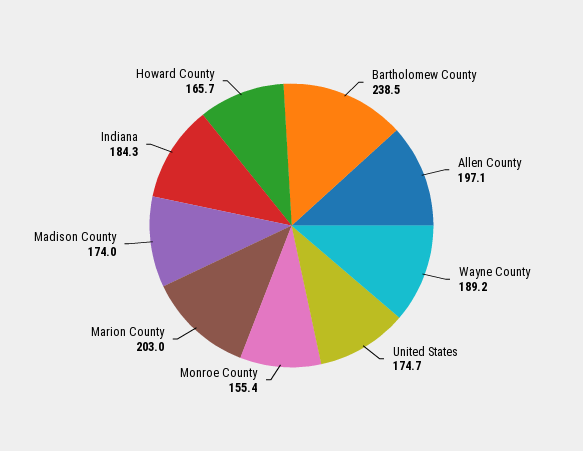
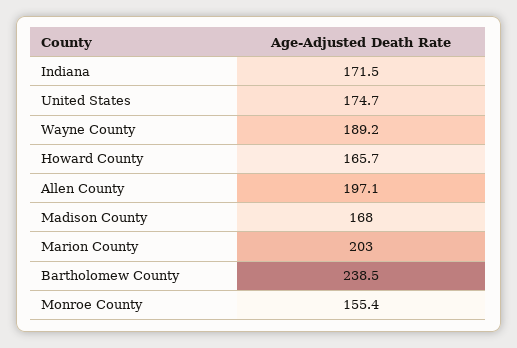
Madison County: 174 -> 168
Indiana: 184.3 -> 171.5

